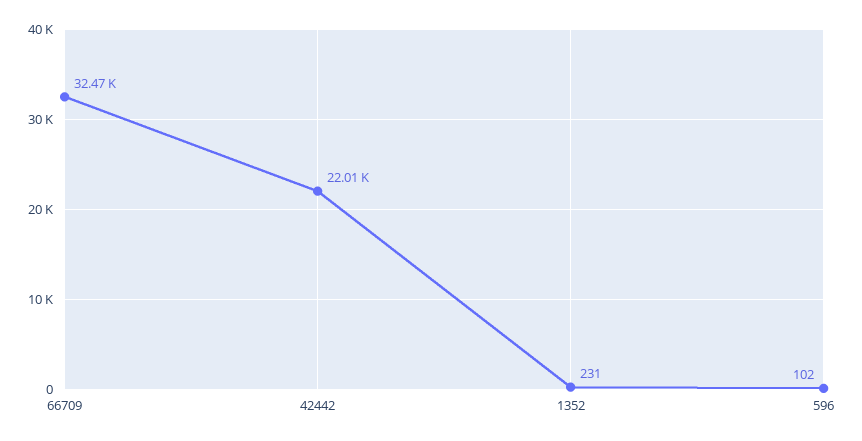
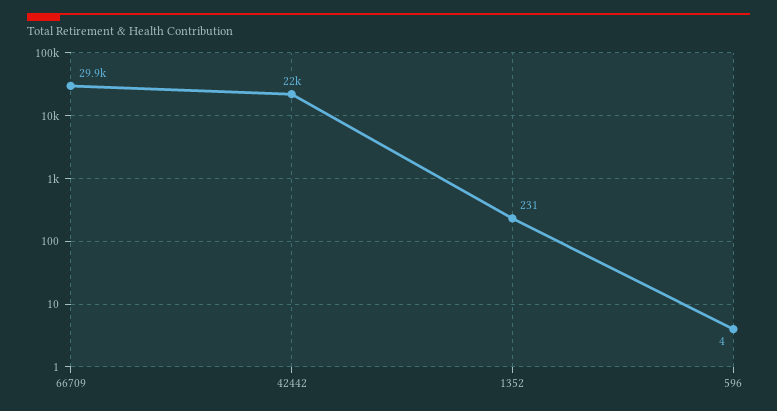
66709: 32470 -> 29900
596: 102 -> 4

